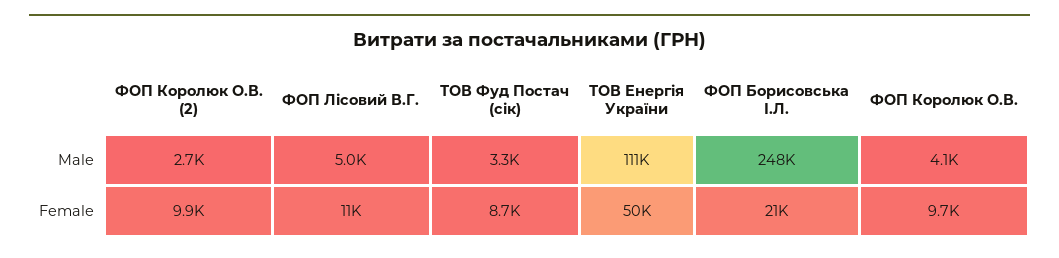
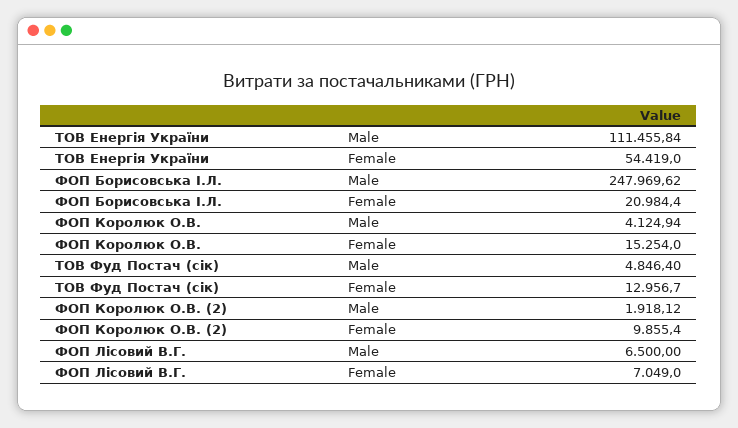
ФОП Королюк О.В. (2), Male: 2700 -> 1918.12
ФОП Лісовий В.Г., Male: 5000 -> 6500
ТОВ Фуд Постач (сік), Male: 3300 -> 4846.4
ФОП Лісовий В.Г., Female: 11000 -> 7049
ТОВ Фуд Постач (сік), Female: 8700 -> 12956.7
ТОВ Енергія України, Female: 50000 -> 54419
ФОП Королюк О.В., Female: 9700 -> 15254

